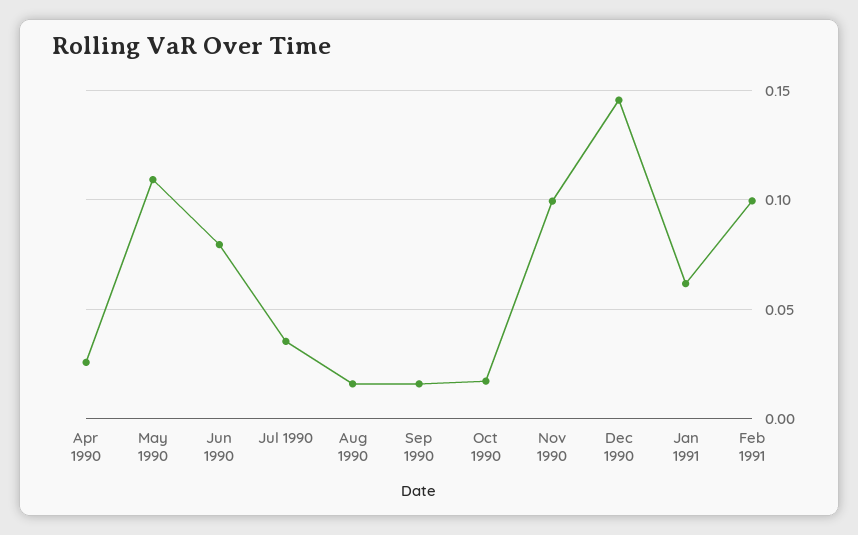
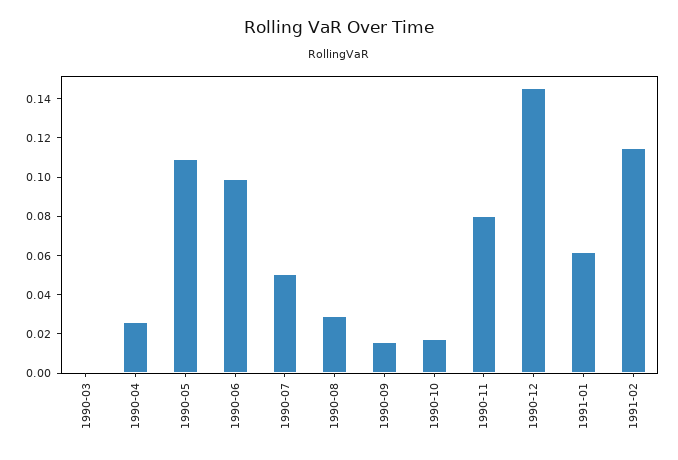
Jun 1990: 0.08 -> 0.1
Jul 1990: 0.035 -> 0.05
Aug 1990: 0.015 -> 0.03
Nov 1990: 0.1 -> 0.08
Feb 1991: 0.1 -> 0.115
1990-03: none -> 0

